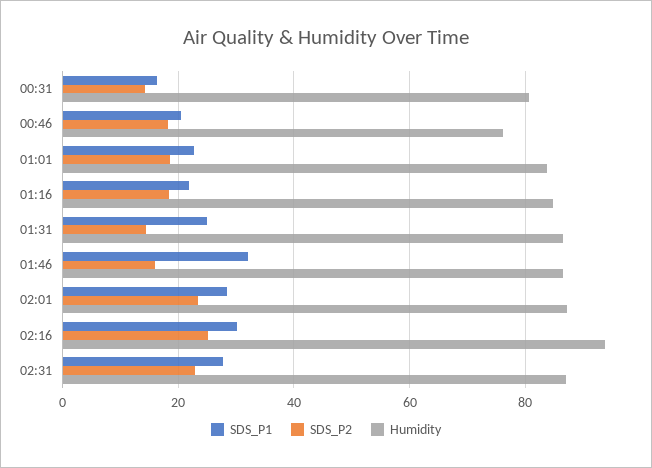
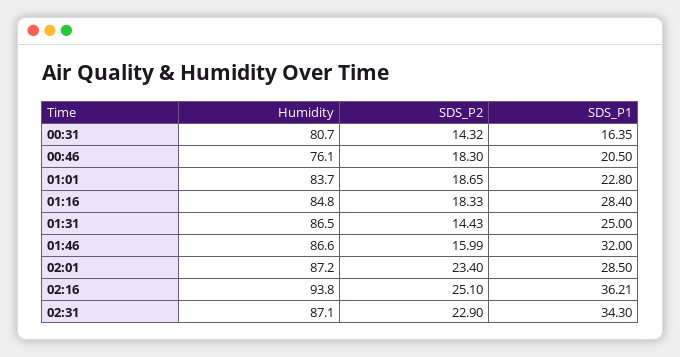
SDS_P1, 01:16: 22 -> 28.4
SDS_P1, 02:16: 30 -> 36.21
SDS_P1, 02:31: 28 -> 34.3

